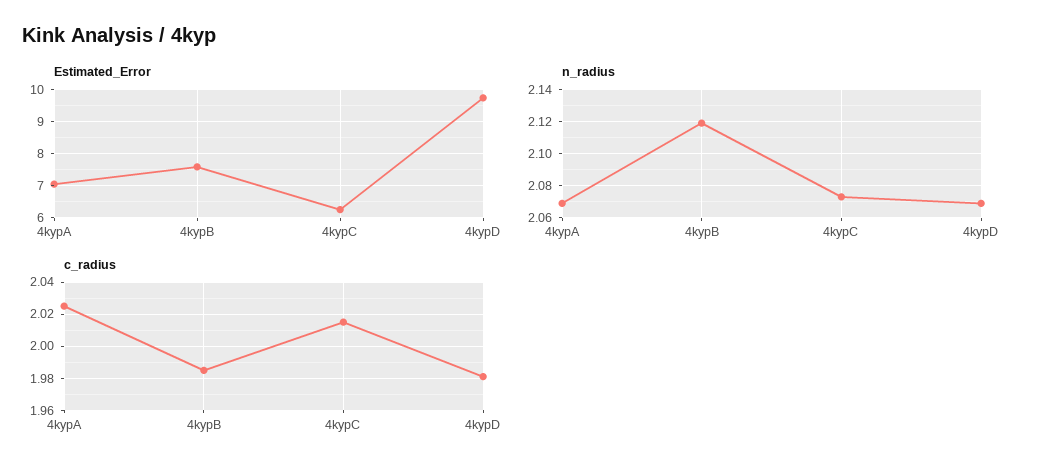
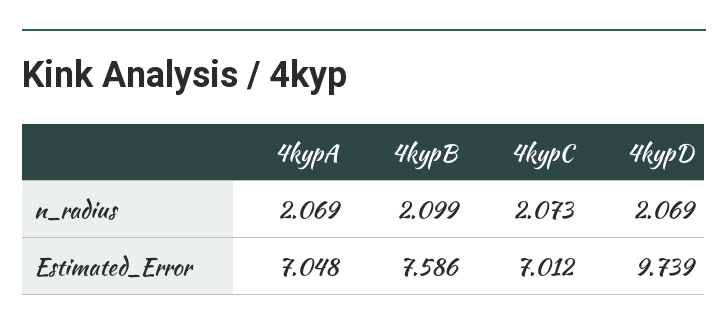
Estimated_Error, 4kypC: 6.2 -> 7.012
n_radius, 4kypB: 2.12 -> 2.099
c_radius, 4kypA: 2.025 -> none
c_radius, 4kypB: 1.985 -> none
c_radius, 4kypC: 2.015 -> none
c_radius, 4kypD: 1.98 -> none

